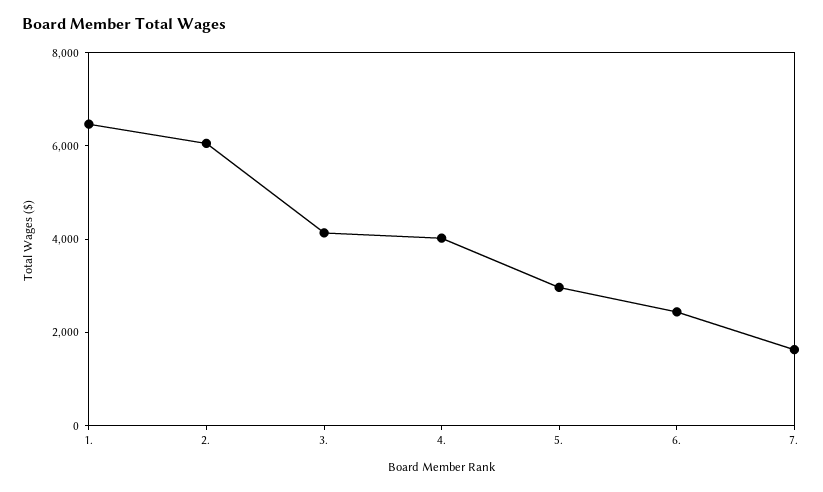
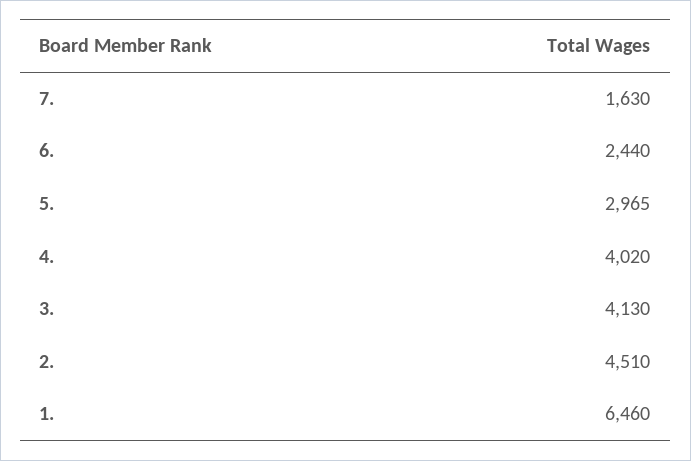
2.: 6000 -> 4510

